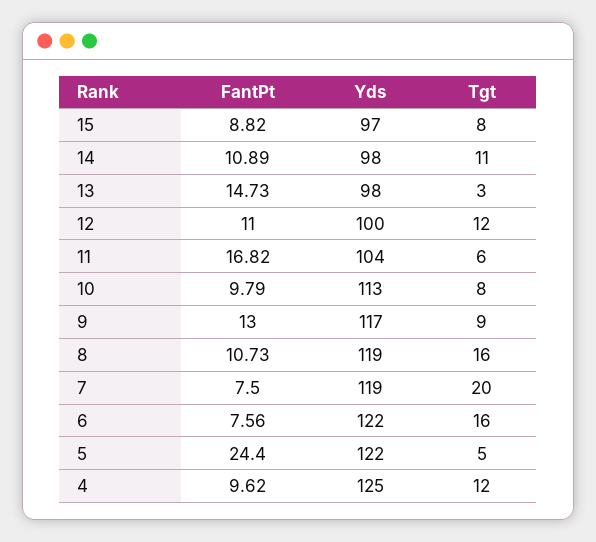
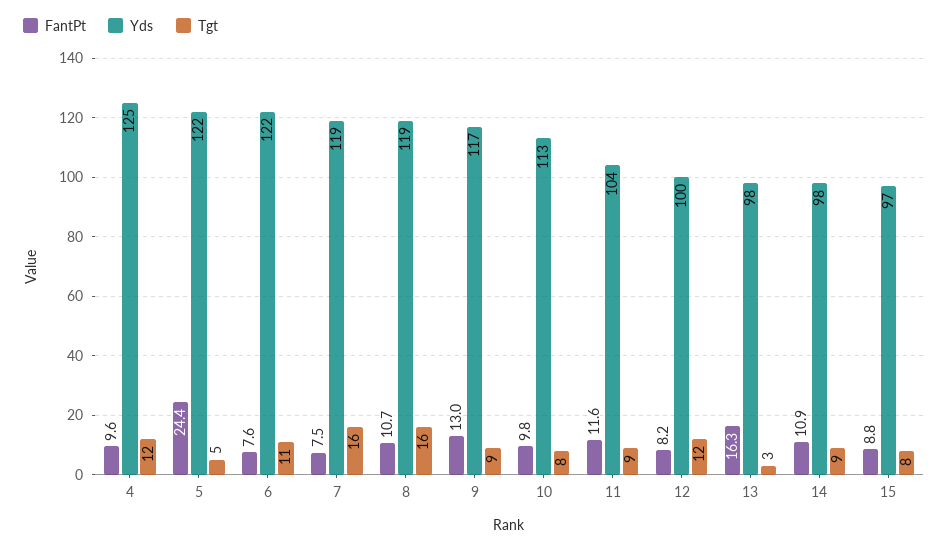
Tgt, 14: 11 -> 9
FantPt, 13: 14.73 -> 16.3
FantPt, 12: 11 -> 8.2
FantPt, 11: 16.82 -> 11.6
Tgt, 11: 6 -> 9
Tgt, 7: 20 -> 16
Tgt, 6: 16 -> 11

